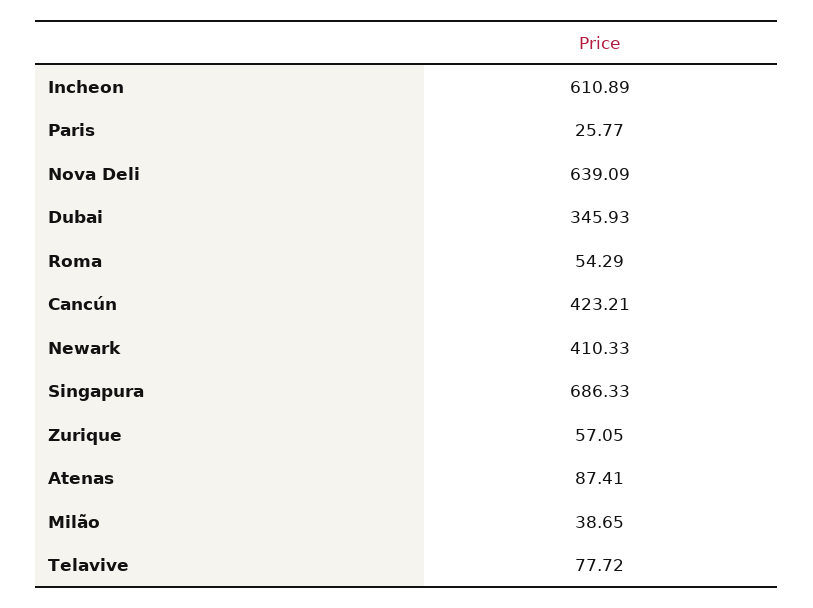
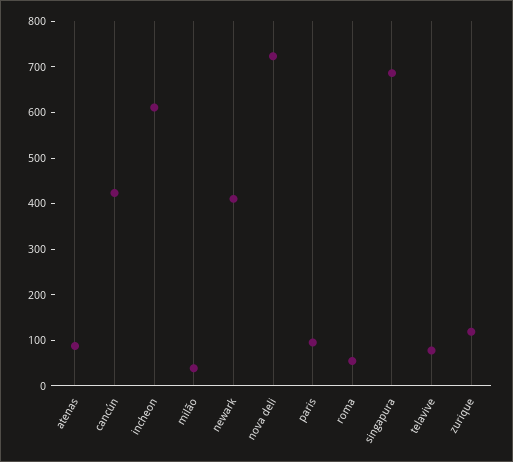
Paris: 25.77 -> 100
Nova Deli: 639.09 -> 720
Dubai: 345.93 -> none
Zurique: 57.05 -> 120

